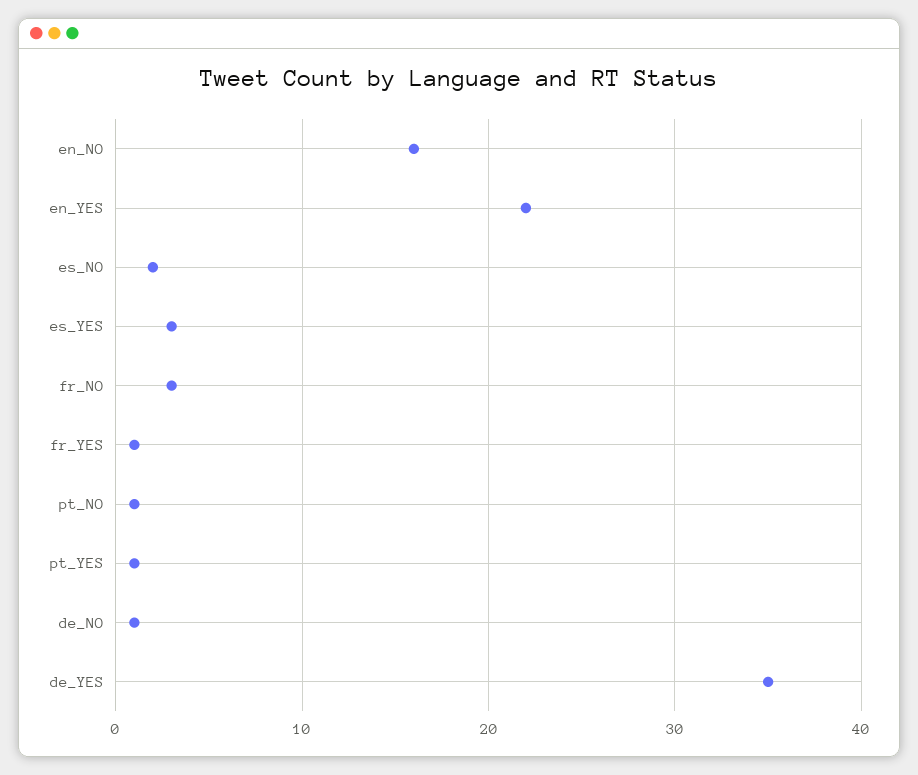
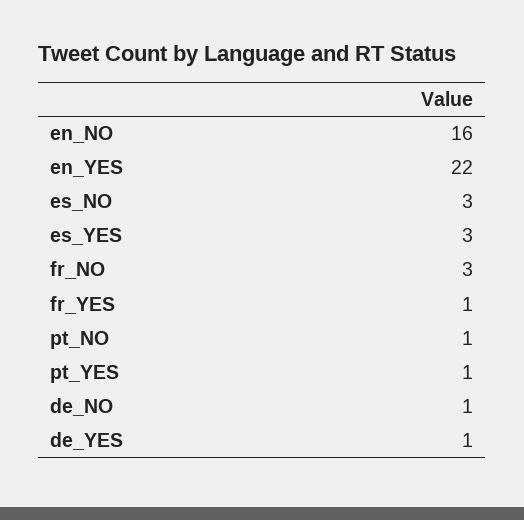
es_NO: 2 -> 3
de_YES: 35 -> 1

